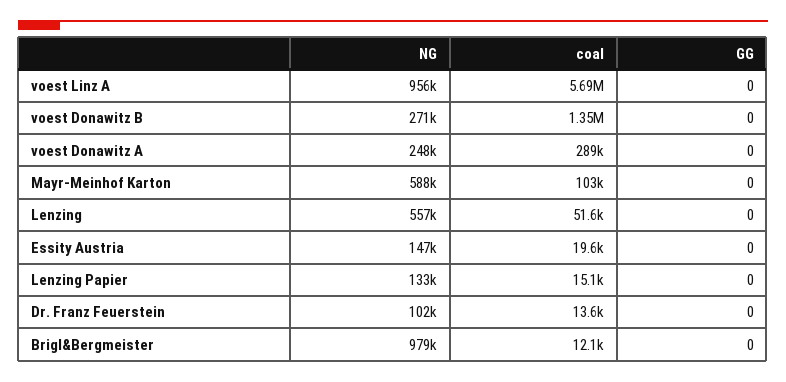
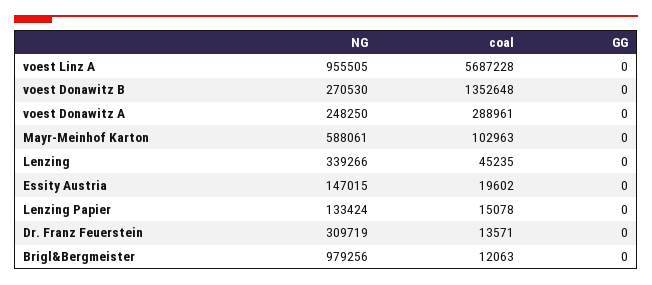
NG, Lenzing: 557000 -> 339266
coal, Lenzing: 51600 -> 45235
NG, Dr. Franz Feuerstein: 102000 -> 309719

